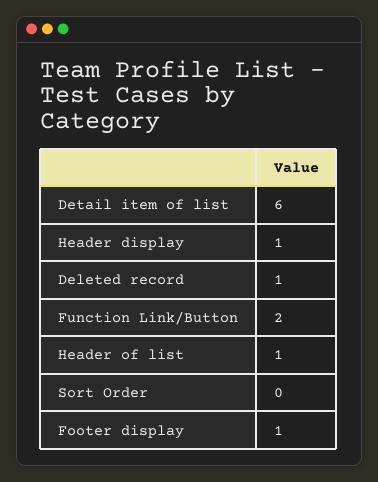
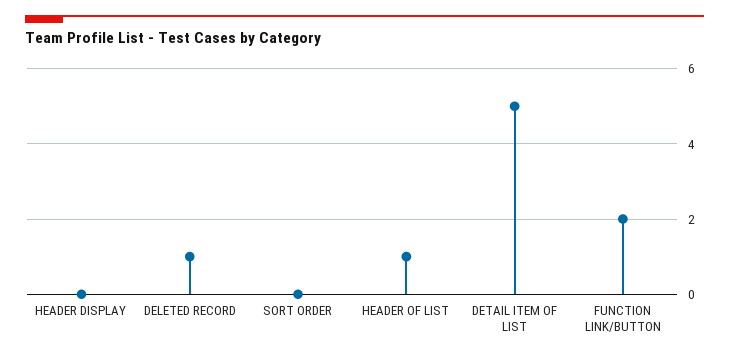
Detail item of list: 6 -> 5
Header display: 1 -> 0
Footer display: 1 -> none

